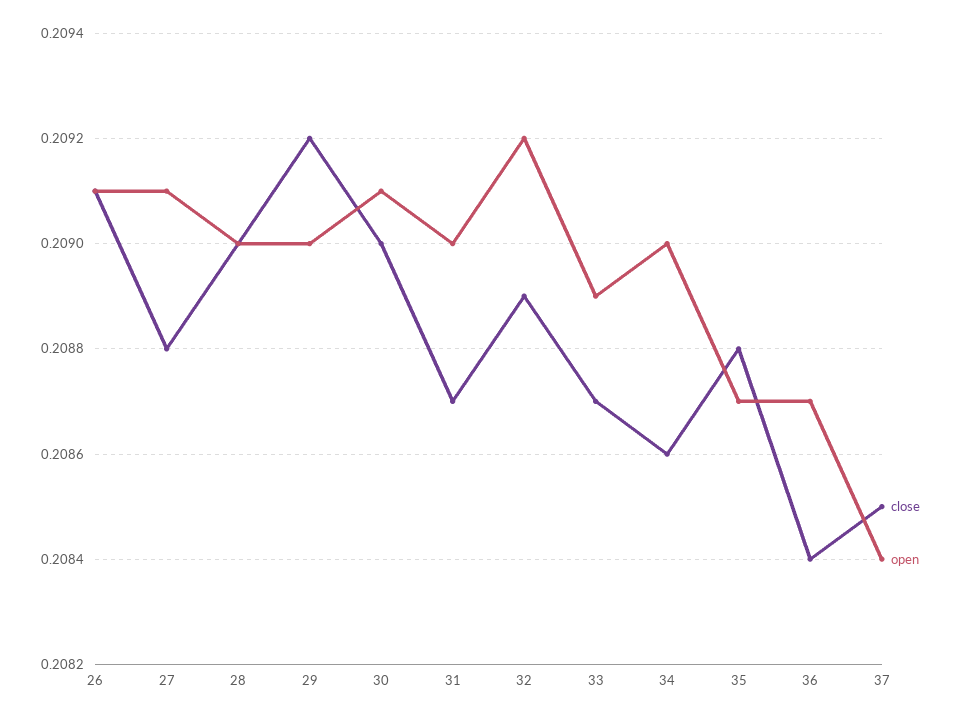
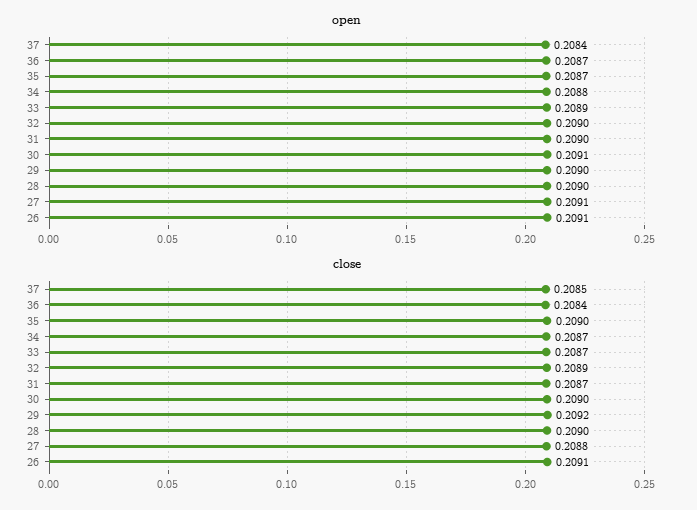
open, 32: 0.2092 -> 0.209
close, 34: 0.2086 -> 0.2087
open, 34: 0.209 -> 0.2088
close, 35: 0.2088 -> 0.209

